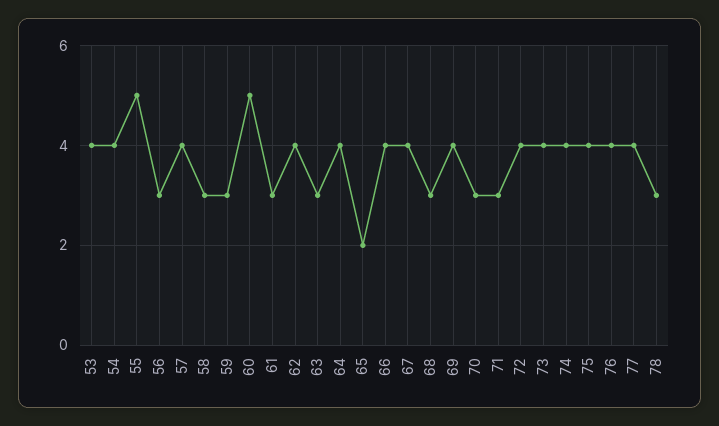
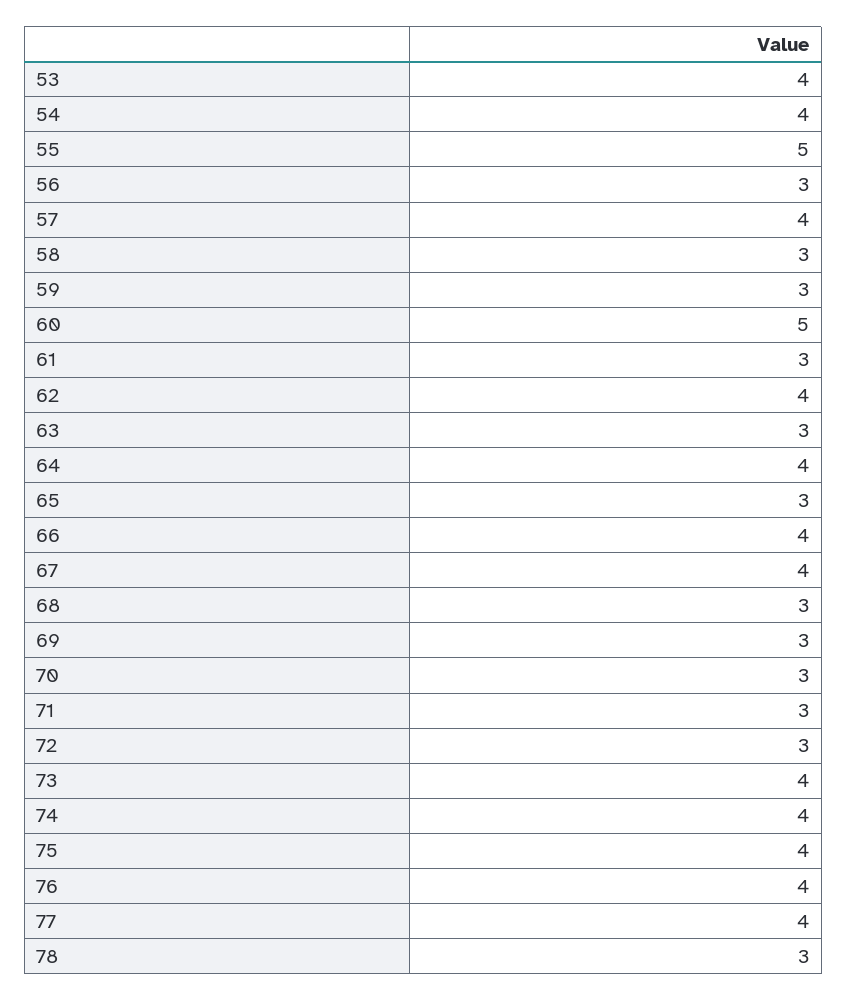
65: 2 -> 3
69: 4 -> 3
72: 4 -> 3

